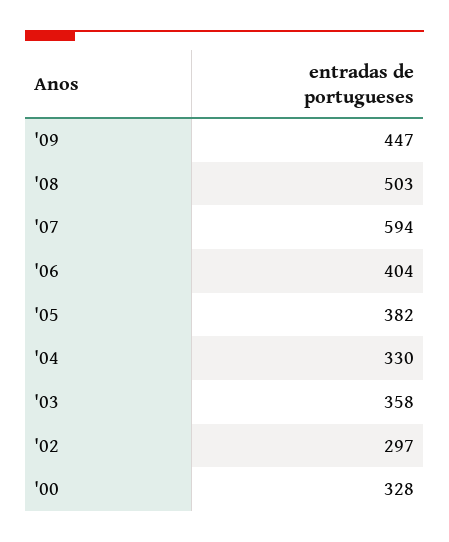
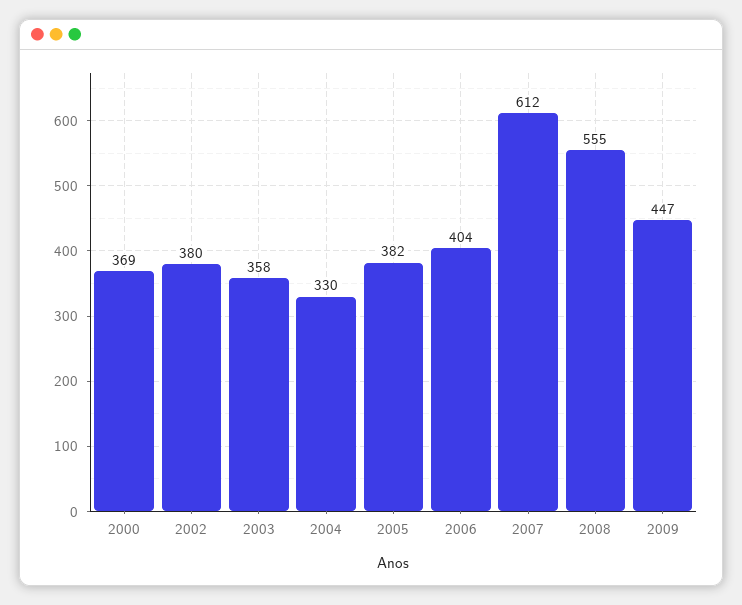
'08: 503 -> 555
'07: 594 -> 612
'02: 297 -> 380
'00: 328 -> 369

